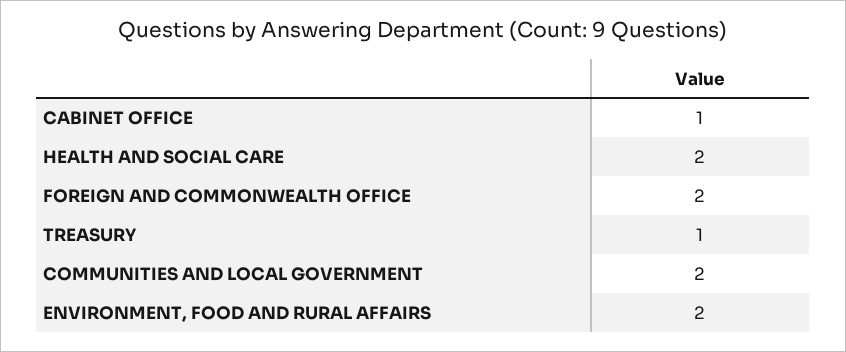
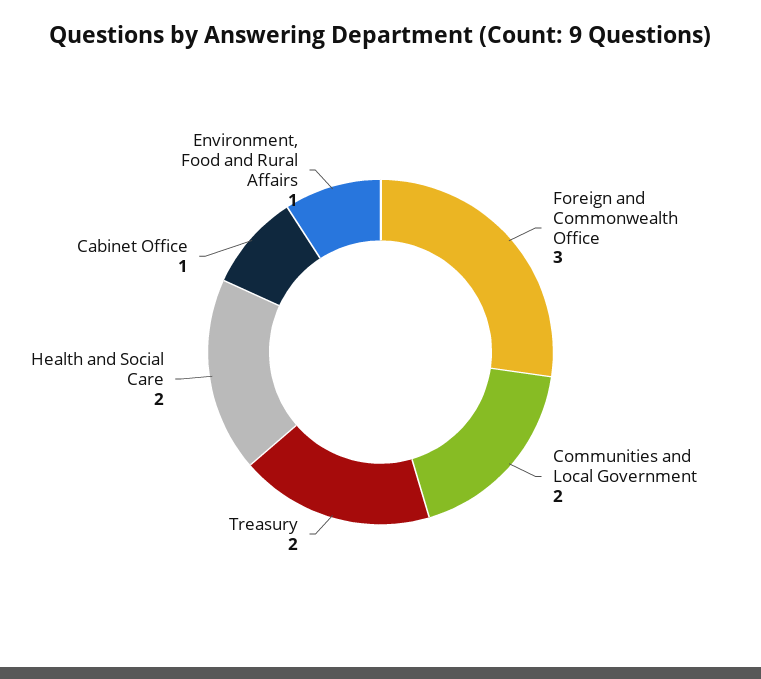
FOREIGN AND COMMONWEALTH OFFICE: 2 -> 3
TREASURY: 1 -> 2
ENVIRONMENT, FOOD AND RURAL AFFAIRS: 2 -> 1

